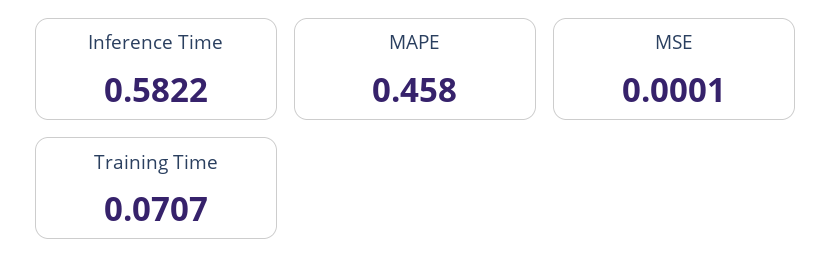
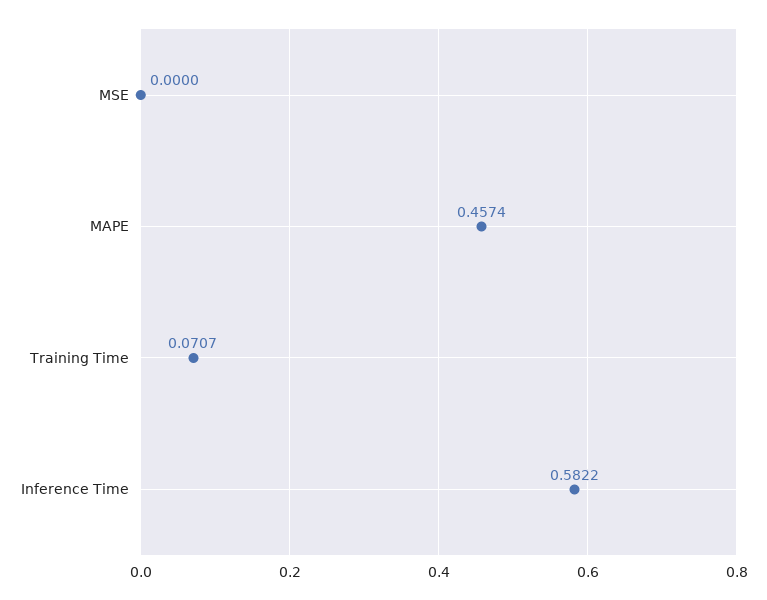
MAPE: 0.458 -> 0.4574
MSE: 0.0001 -> 0

